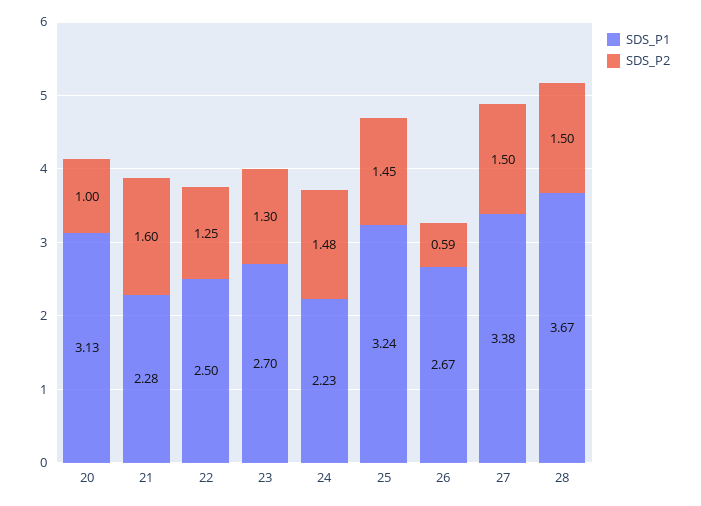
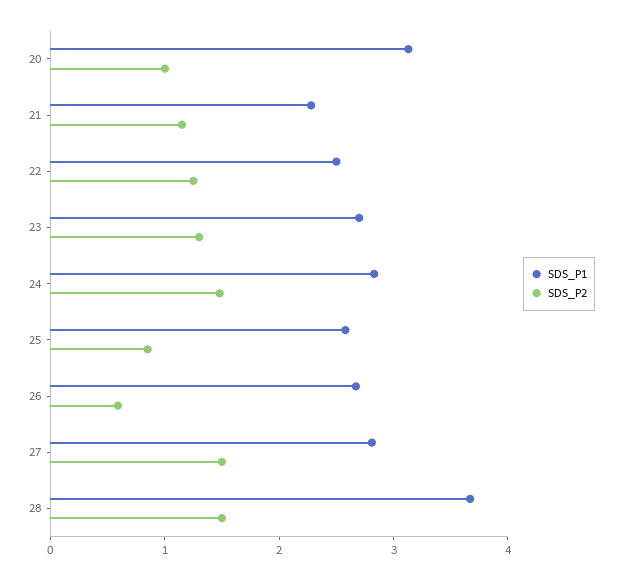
SDS_P2, 21: 1.6 -> 1.2
SDS_P1, 24: 2.23 -> 2.8
SDS_P1, 25: 3.24 -> 2.6
SDS_P2, 25: 1.45 -> 0.8
SDS_P1, 27: 3.38 -> 2.8

